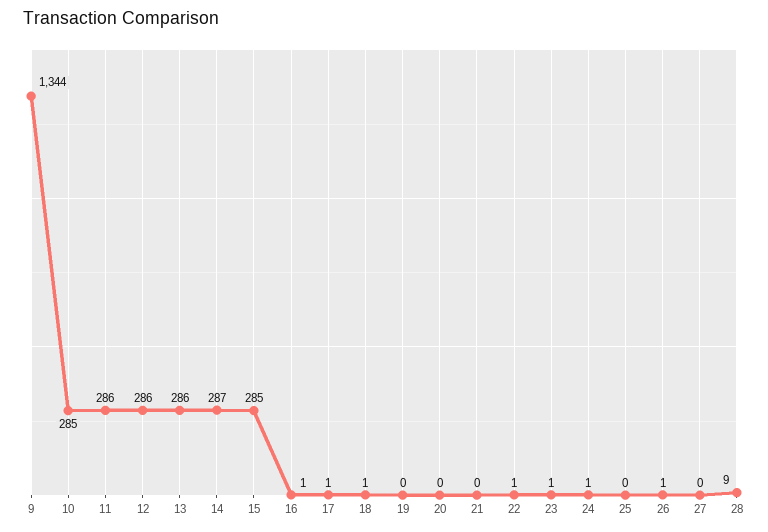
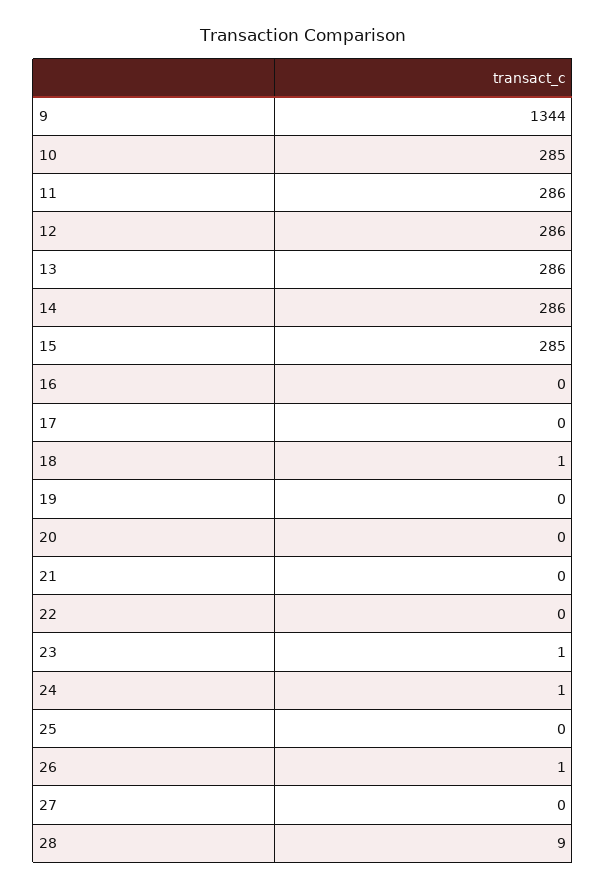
14: 287 -> 286
16: 1 -> 0
17: 1 -> 0
22: 1 -> 0

